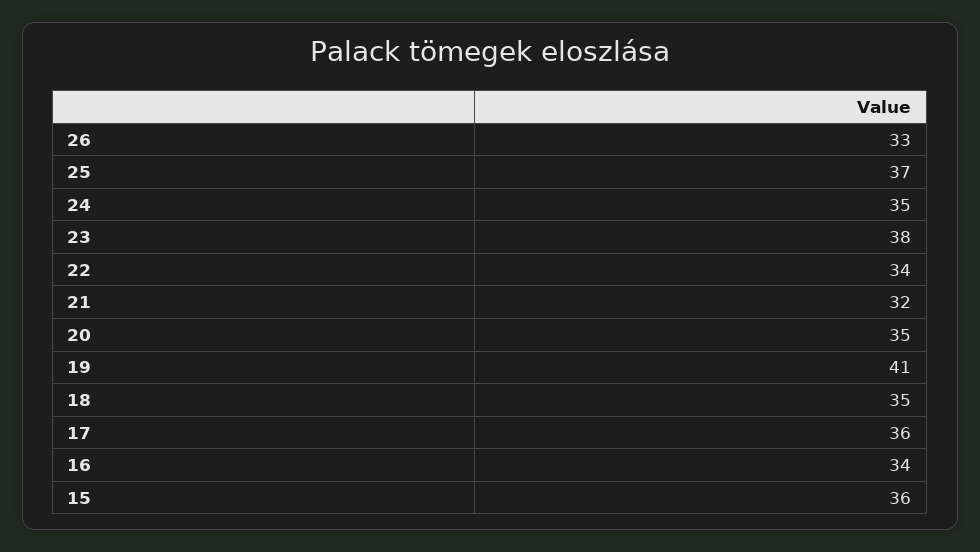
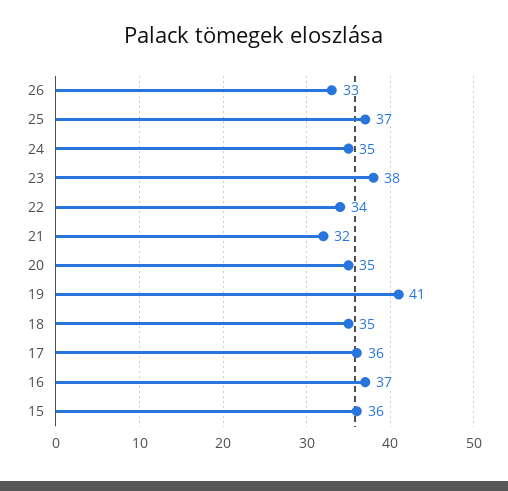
16: 34 -> 37

